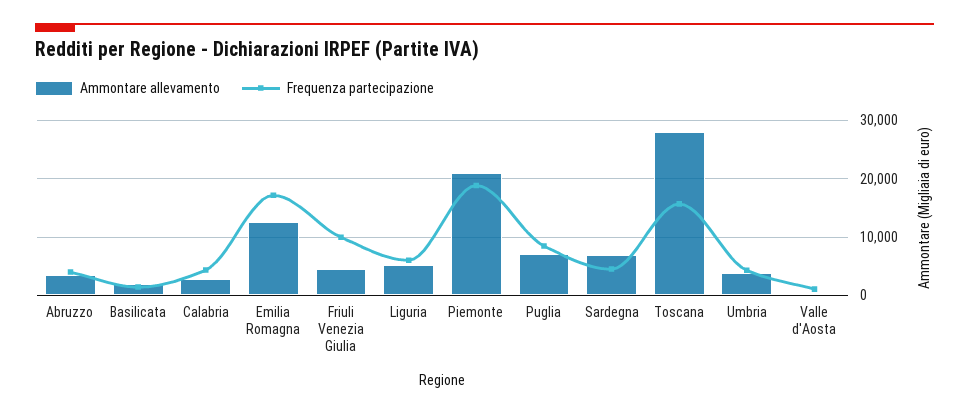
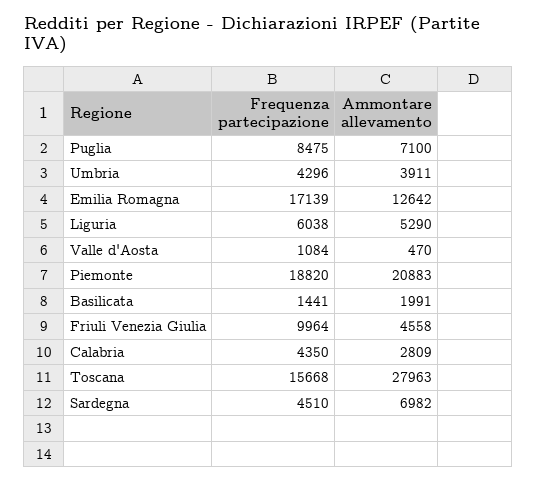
Ammontare allevamento, Abruzzo: 4000 -> none
Frequenza partecipazione, Abruzzo: 4000 -> none

